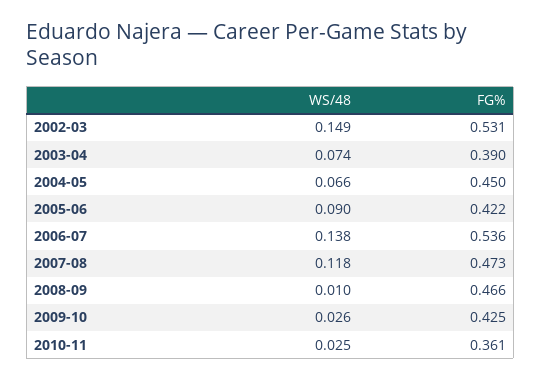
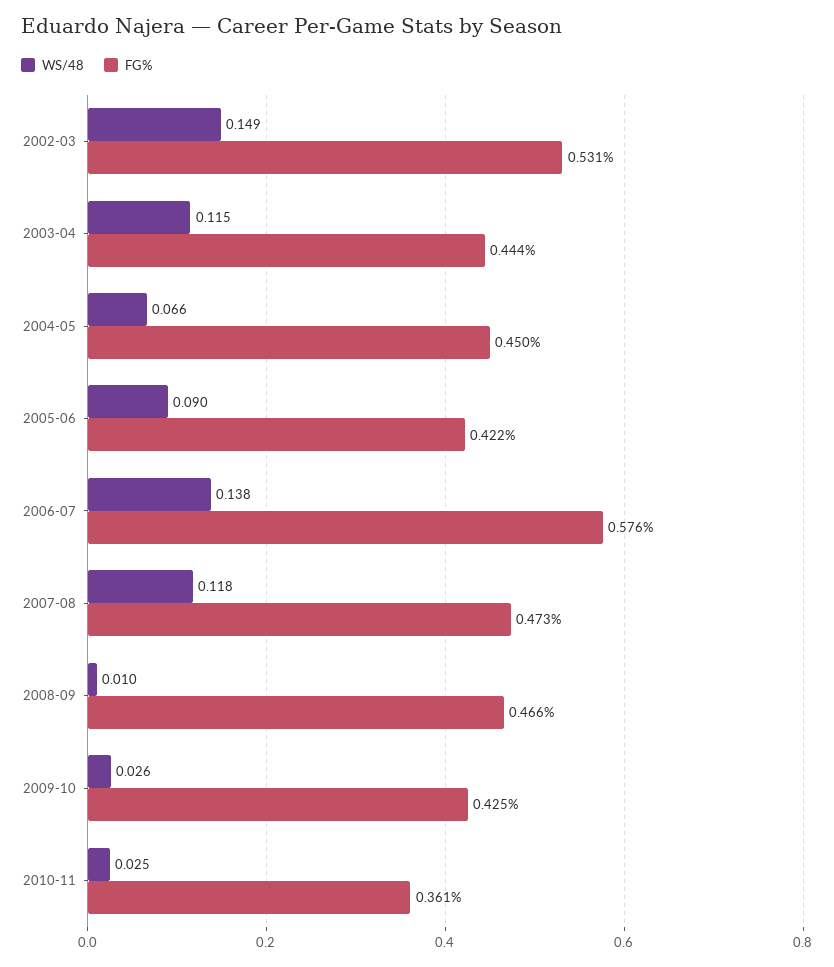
WS/48, 2003-04: 0.074 -> 0.115
FG%, 2003-04: 0.39 -> 0.444
FG%, 2006-07: 0.536 -> 0.576

